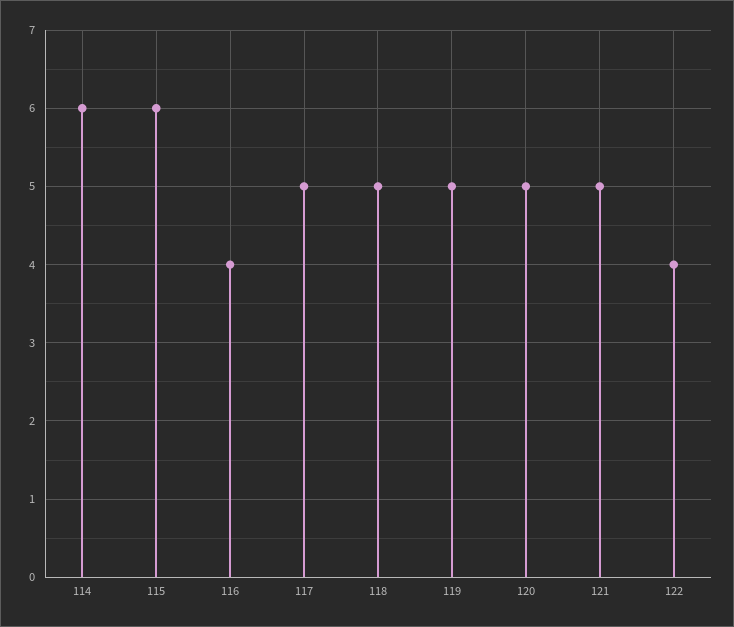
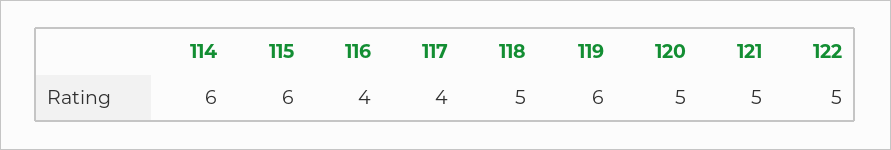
117: 5 -> 4
119: 5 -> 6
122: 4 -> 5

